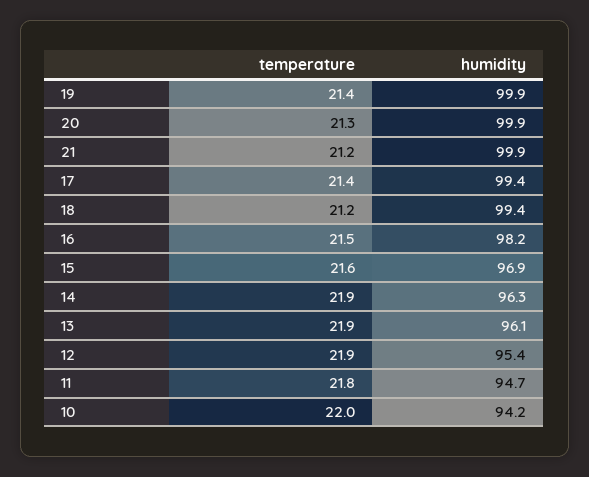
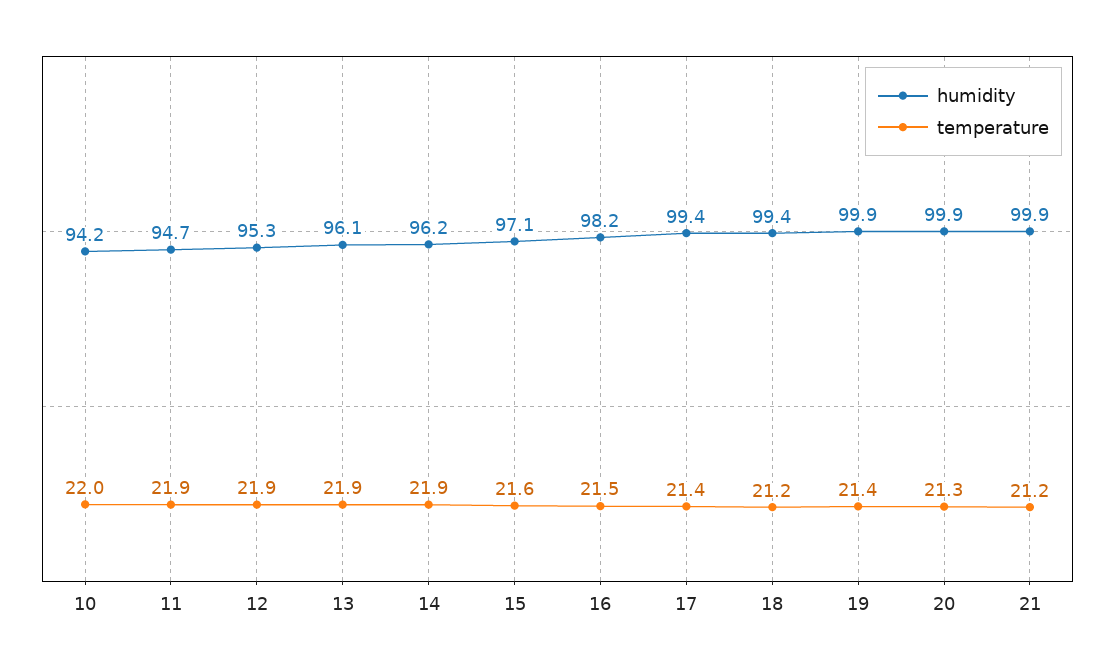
humidity, 15: 96.9 -> 97.1
humidity, 14: 96.3 -> 96.2
humidity, 12: 95.4 -> 95.3
temperature, 11: 21.8 -> 21.9

